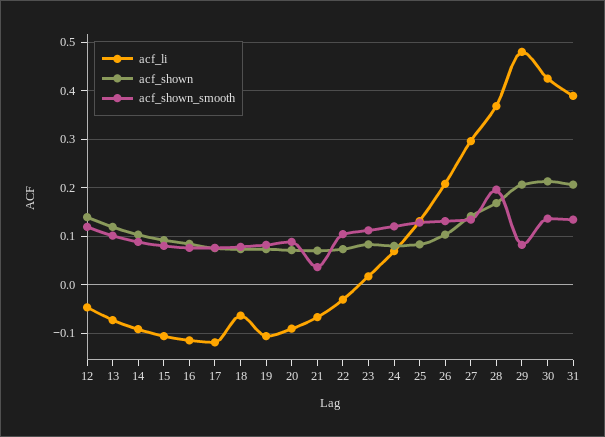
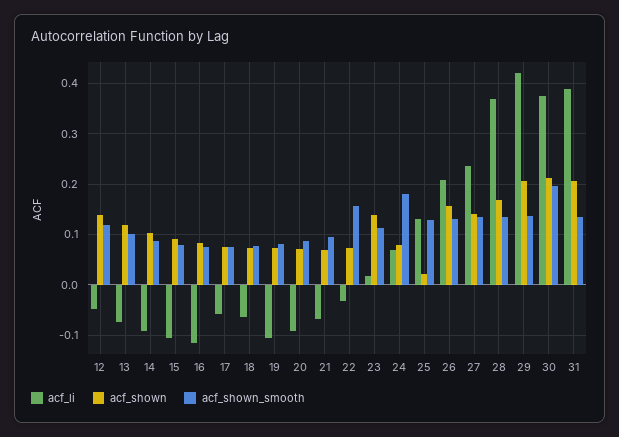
acf_li, 17: -0.12 -> -0.06
acf_shown_smooth, 21: 0.04 -> 0.1
acf_shown_smooth, 22: 0.1 -> 0.16
acf_shown, 23: 0.08 -> 0.14
acf_shown_smooth, 24: 0.12 -> 0.18
acf_shown, 25: 0.08 -> 0.02
acf_shown, 26: 0.1 -> 0.16
acf_li, 27: 0.3 -> 0.24
acf_shown_smooth, 28: 0.2 -> 0.14
acf_li, 29: 0.48 -> 0.42
acf_shown_smooth, 29: 0.08 -> 0.14
acf_li, 30: 0.42 -> 0.38
acf_shown_smooth, 30: 0.14 -> 0.2

